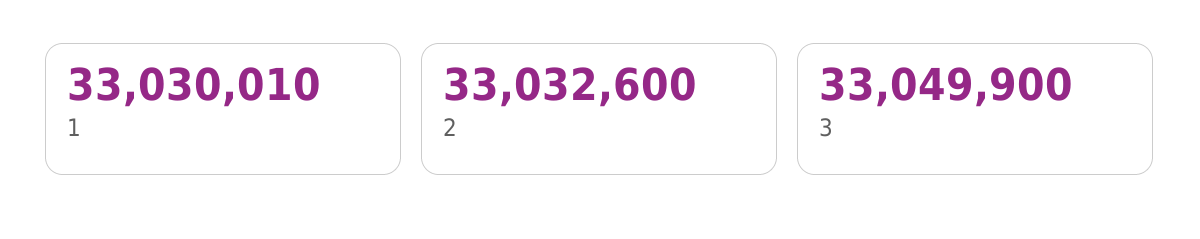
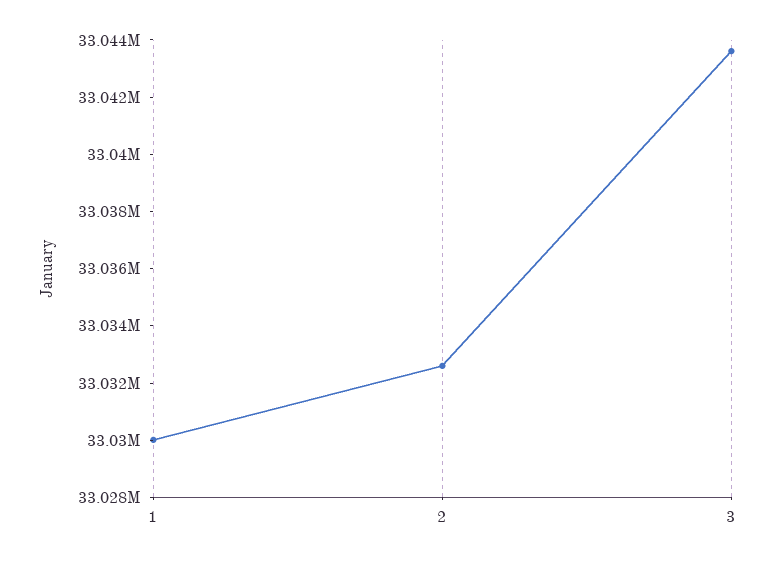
3: 33049900 -> 33043500

